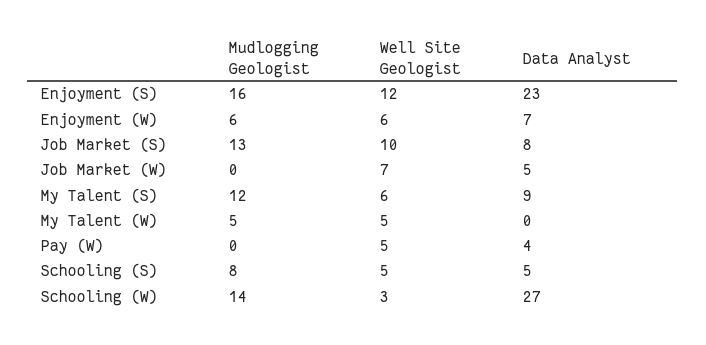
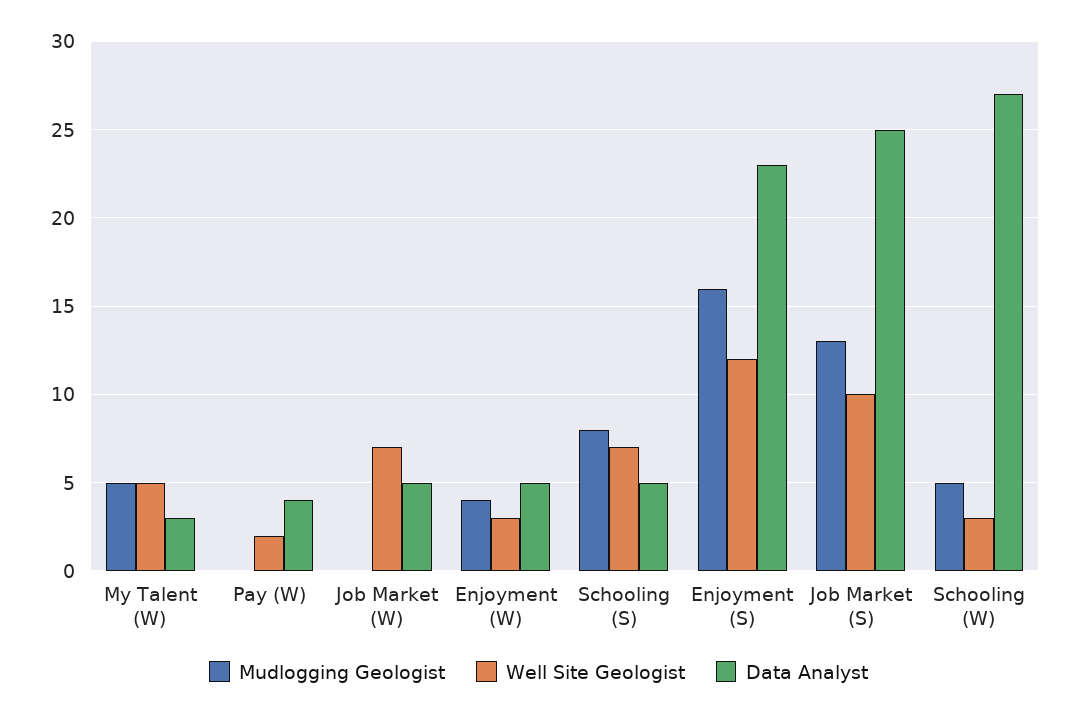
Mudlogging Geologist, Enjoyment (W): 6 -> 4
Well Site Geologist, Enjoyment (W): 6 -> 3
Data Analyst, Enjoyment (W): 7 -> 5
Data Analyst, Job Market (S): 8 -> 25
Mudlogging Geologist, My Talent (S): 12 -> none
Well Site Geologist, My Talent (S): 6 -> none
Data Analyst, My Talent (S): 9 -> none
Data Analyst, My Talent (W): 0 -> 3
Well Site Geologist, Pay (W): 5 -> 2
Well Site Geologist, Schooling (S): 5 -> 7
Mudlogging Geologist, Schooling (W): 14 -> 5

